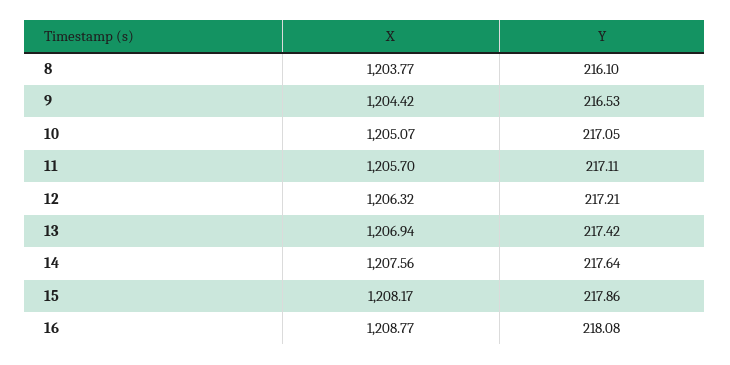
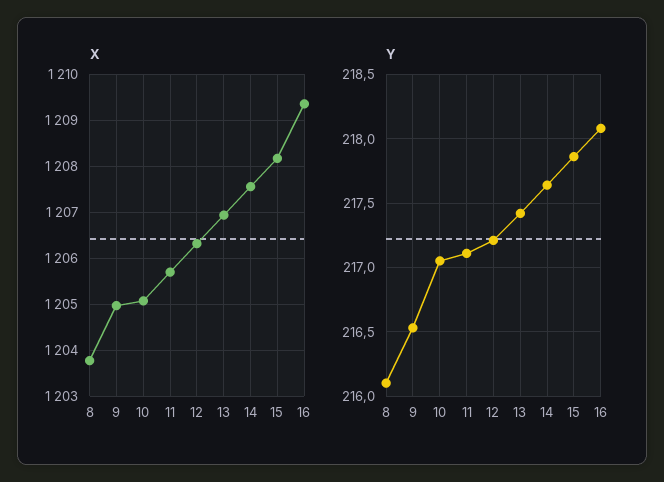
X, 9: 1204.42 -> 1205
X, 16: 1208.77 -> 1209.4

